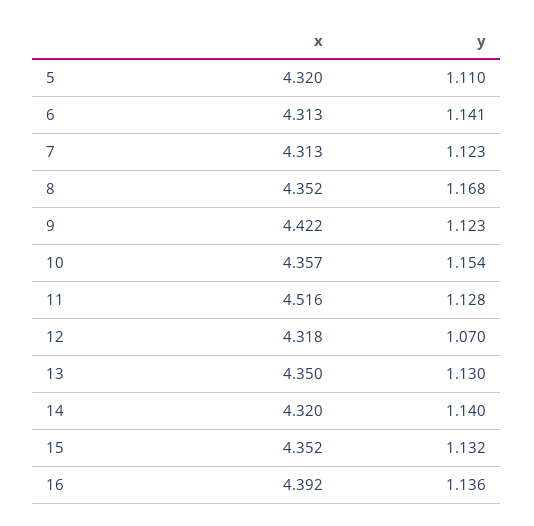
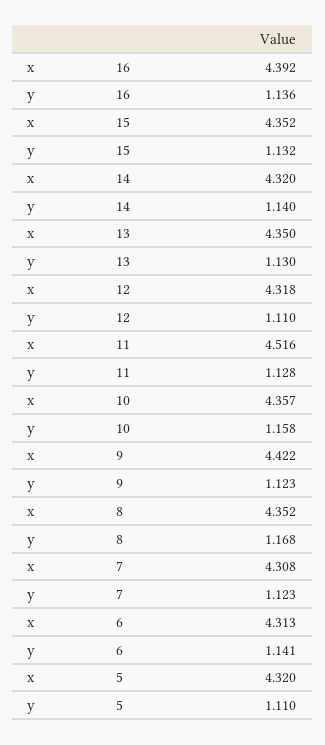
x, 7: 4.313 -> 4.308
y, 10: 1.154 -> 1.158
y, 12: 1.07 -> 1.11

